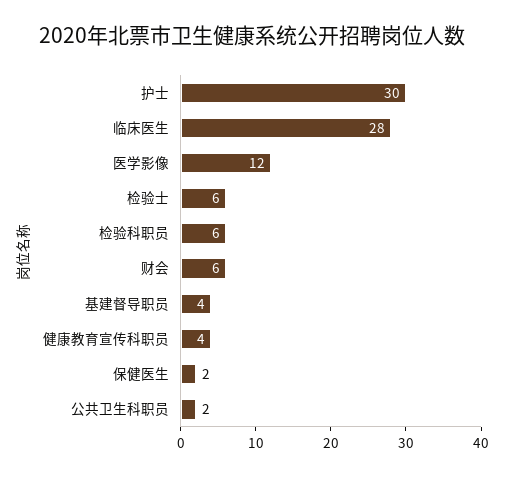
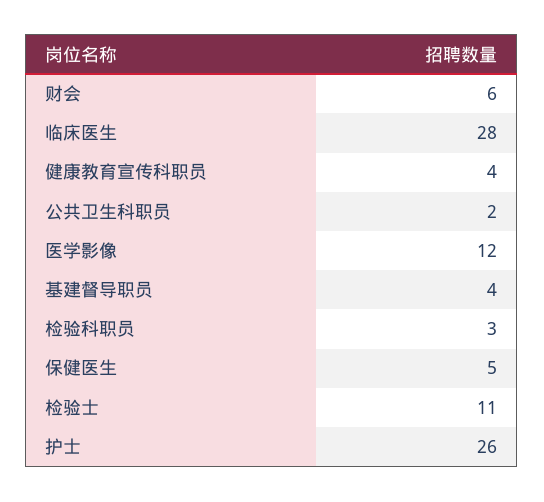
护士: 30 -> 26
检验士: 6 -> 11
检验科职员: 6 -> 3
保健医生: 2 -> 5

